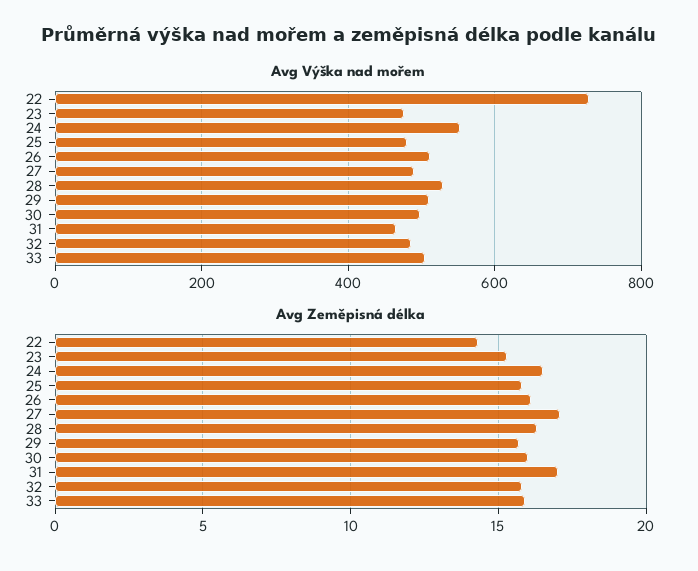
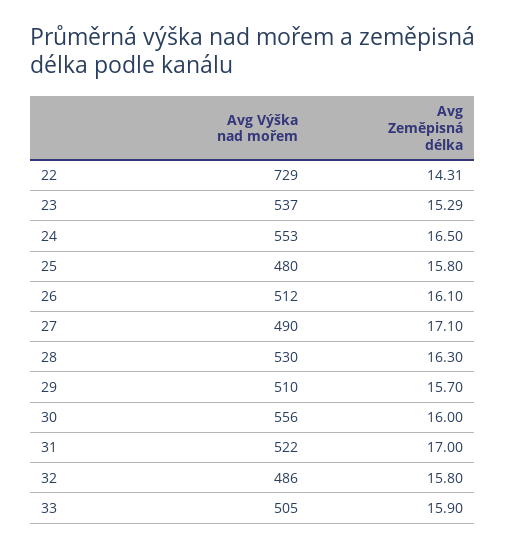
Avg Výška nad mořem, 23: 480 -> 537
Avg Výška nad mořem, 30: 500 -> 556
Avg Výška nad mořem, 31: 460 -> 522

